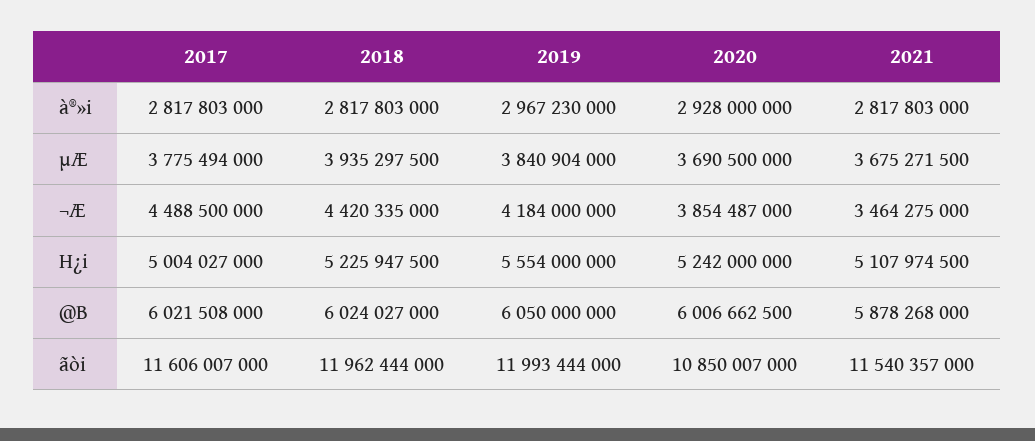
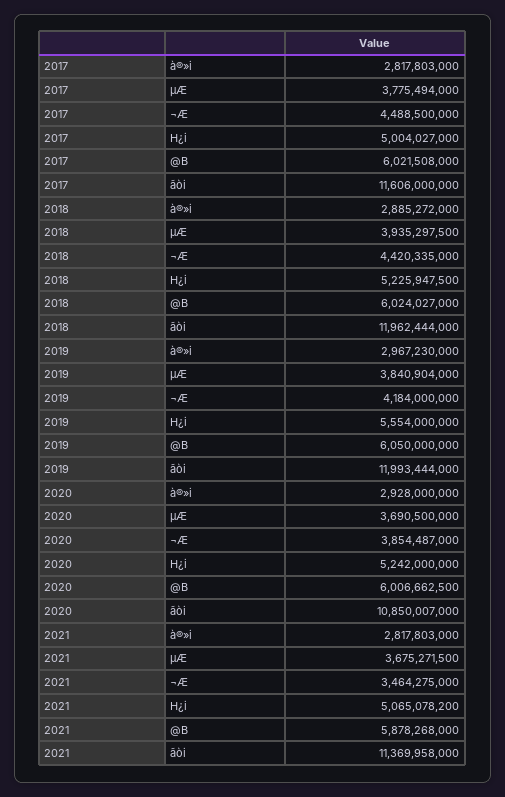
2018, à®»i: 2817803000 -> 2885272000
2021, H¿i: 5107974500 -> 5065078200
2017, ãòi: 11606007000 -> 11606000000
2021, ãòi: 11540357000 -> 11369958000

